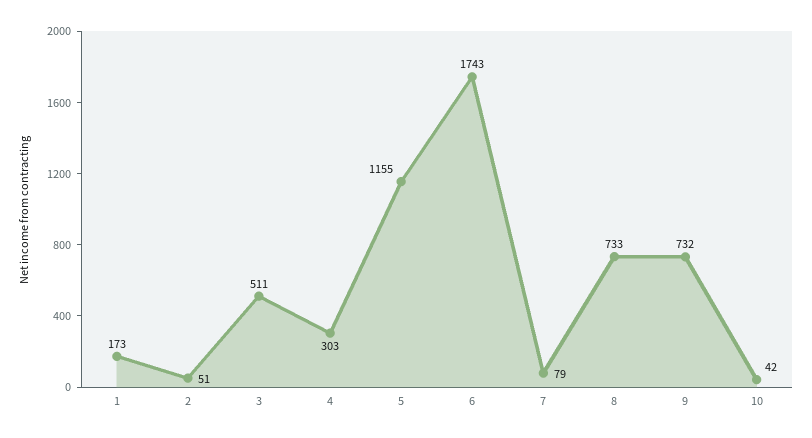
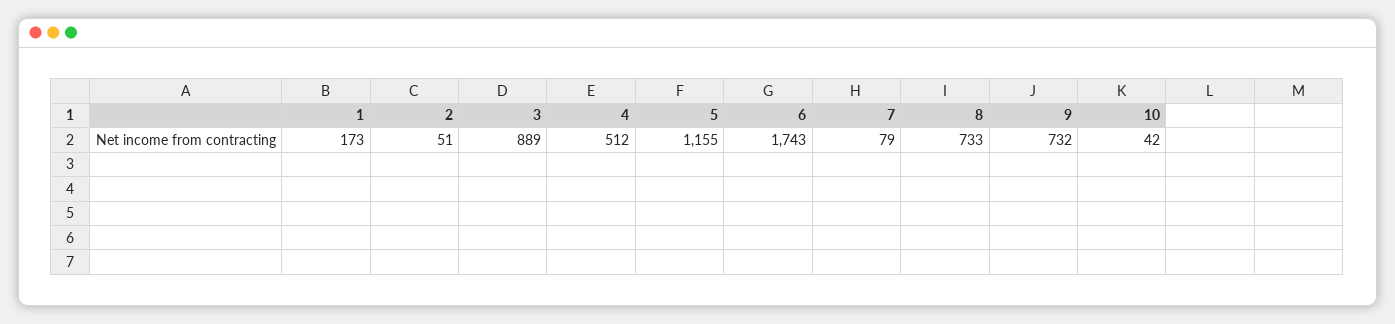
3: 511 -> 889
4: 303 -> 512

